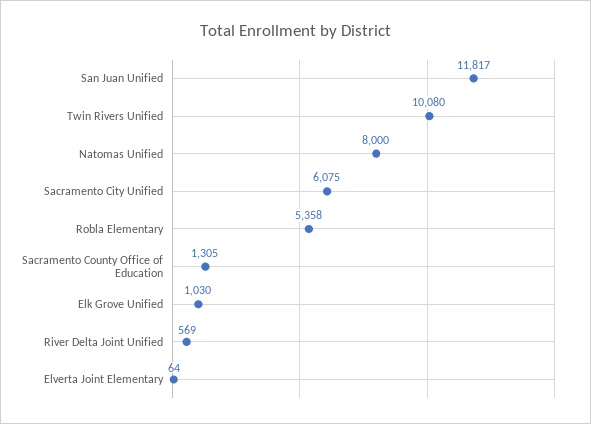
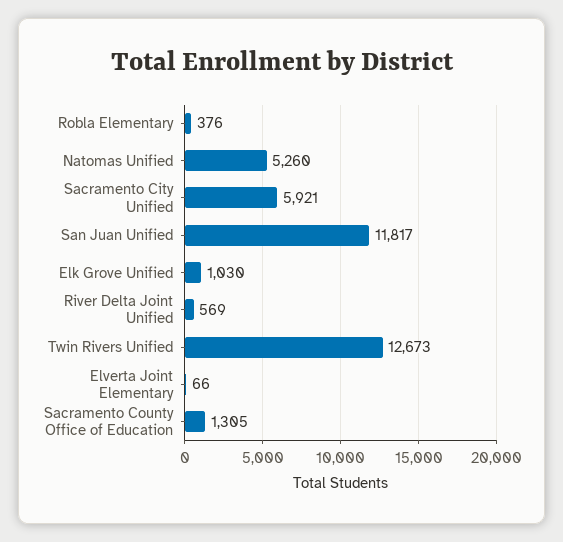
Twin Rivers Unified: 10080 -> 12673
Natomas Unified: 8000 -> 5260
Sacramento City Unified: 6075 -> 5921
Robla Elementary: 5358 -> 376
Elverta Joint Elementary: 64 -> 66

